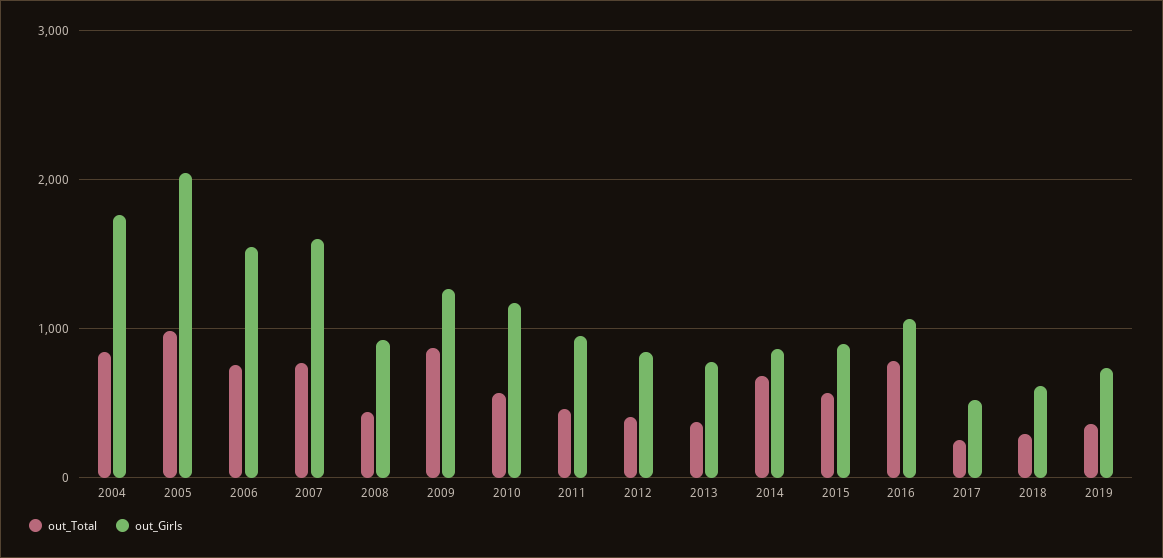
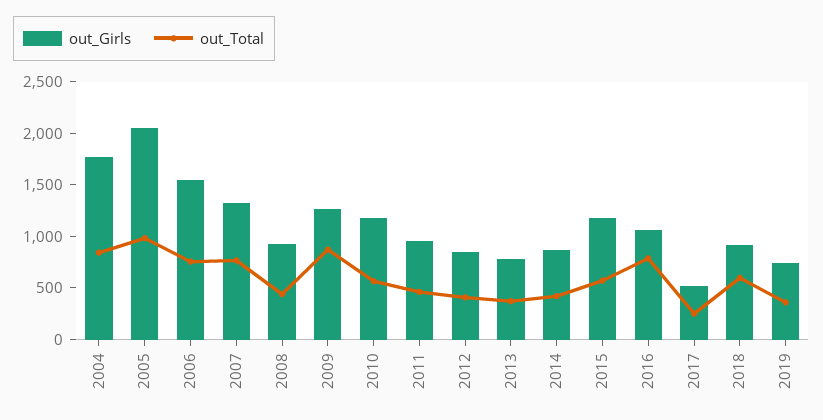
out_Girls, 2007: 1600 -> 1300
out_Total, 2014: 700 -> 400
out_Girls, 2015: 900 -> 1200
out_Total, 2018: 300 -> 600
out_Girls, 2018: 600 -> 900

